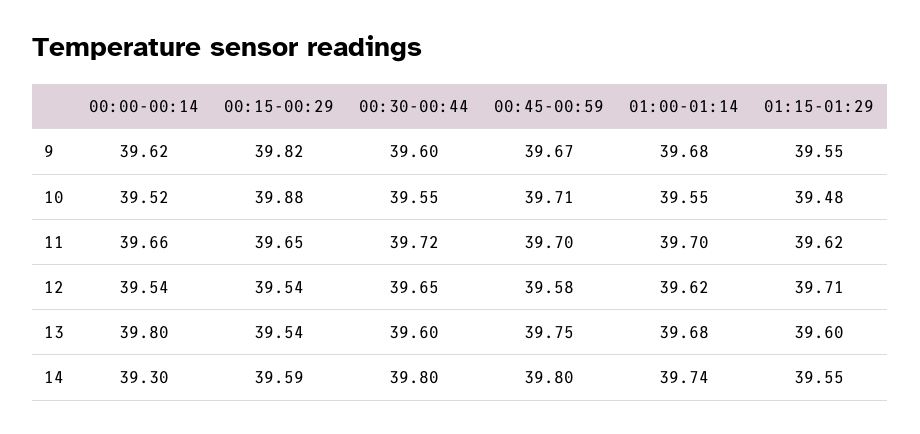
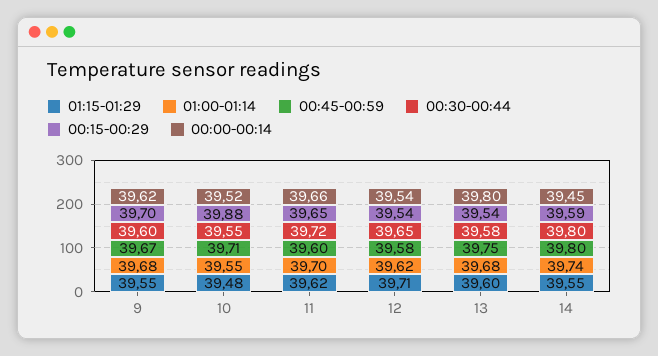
00:15-00:29, 9: 39.82 -> 39.7
00:45-00:59, 11: 39.7 -> 39.6
00:30-00:44, 13: 39.6 -> 39.58
00:00-00:14, 14: 39.3 -> 39.45

